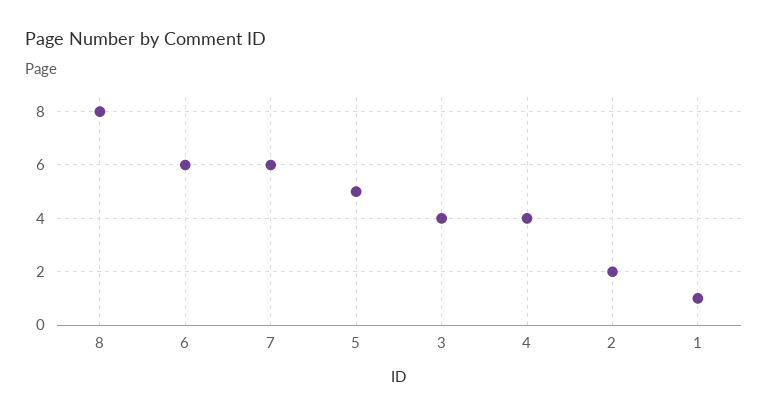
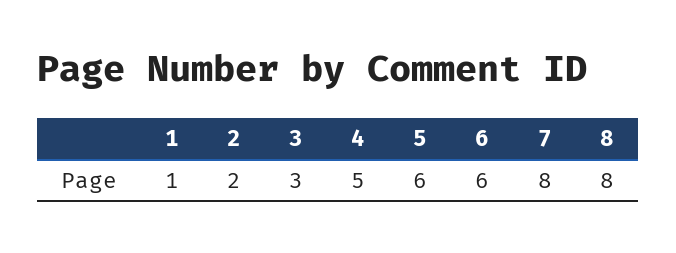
7: 6 -> 8
5: 5 -> 6
3: 4 -> 3
4: 4 -> 5

